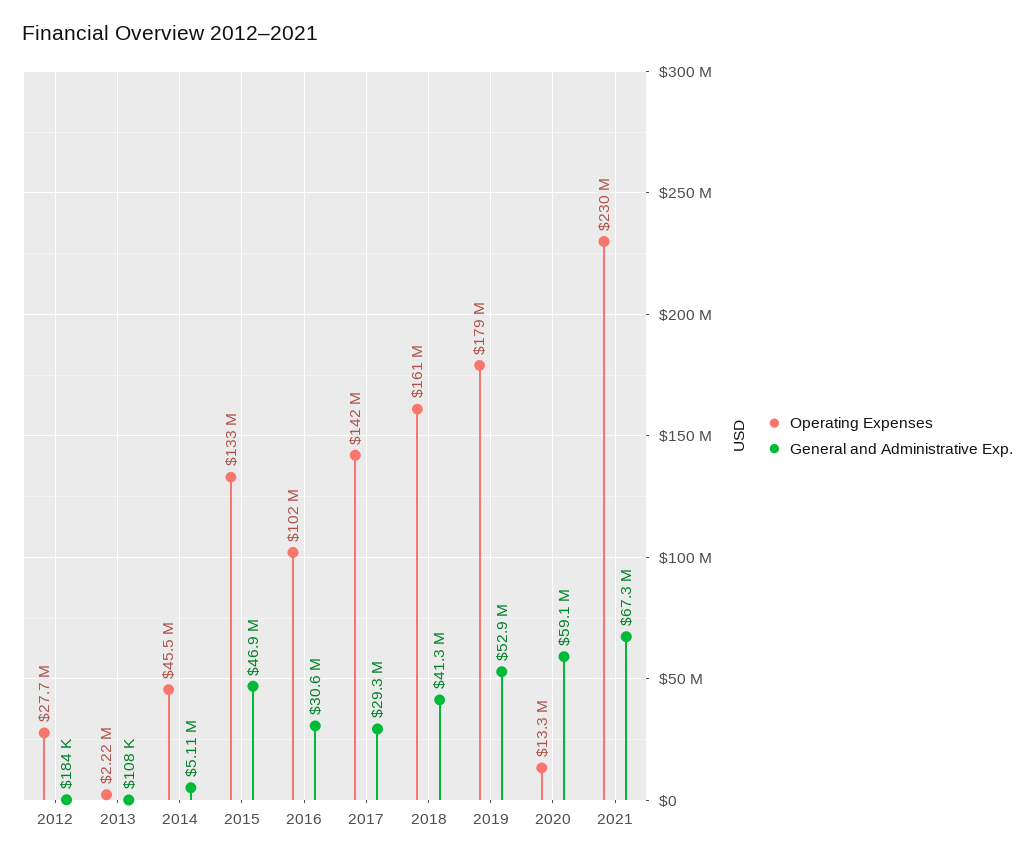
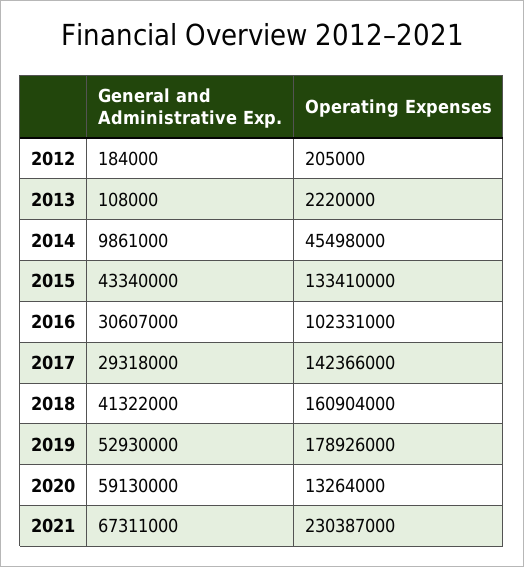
Operating Expenses, 2012: 27700000 -> 205000
General and Administrative Exp., 2014: 5110000 -> 9861000
General and Administrative Exp., 2015: 46900000 -> 43340000

